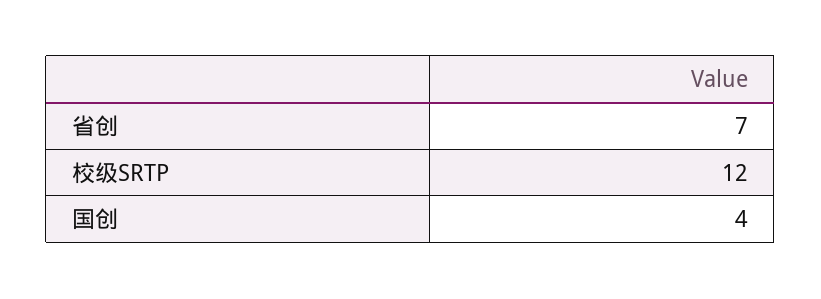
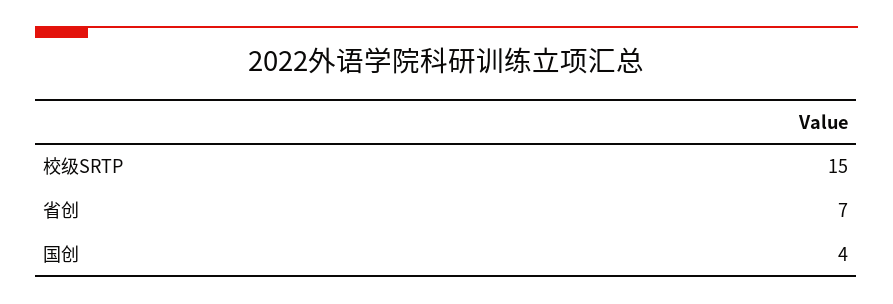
校级SRTP: 12 -> 15

